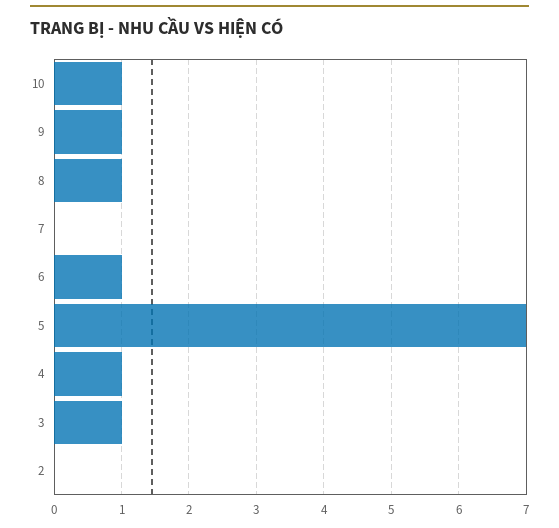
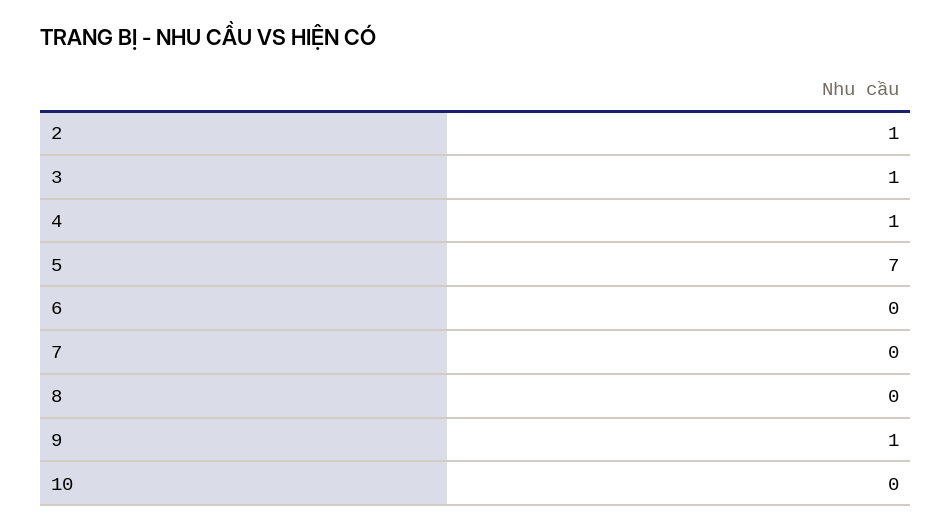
10: 1 -> 0
8: 1 -> 0
6: 1 -> 0
2: 0 -> 1

